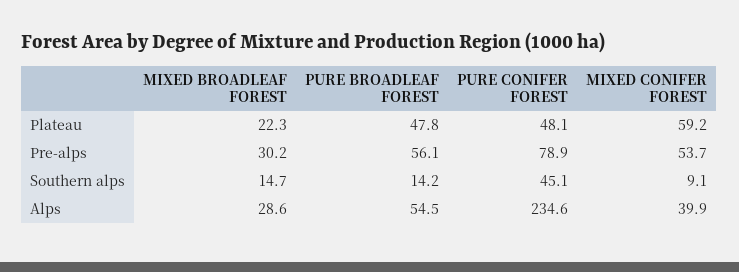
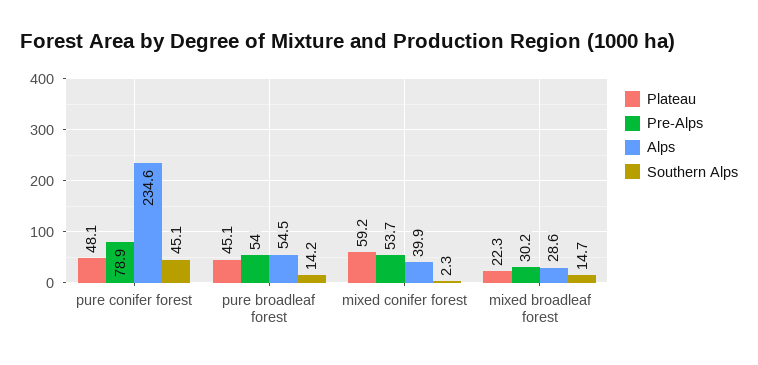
Plateau, PURE BROADLEAF FOREST: 47.8 -> 45.1
Pre-alps, PURE BROADLEAF FOREST: 56.1 -> 54
Southern alps, MIXED CONIFER FOREST: 9.1 -> 2.3

